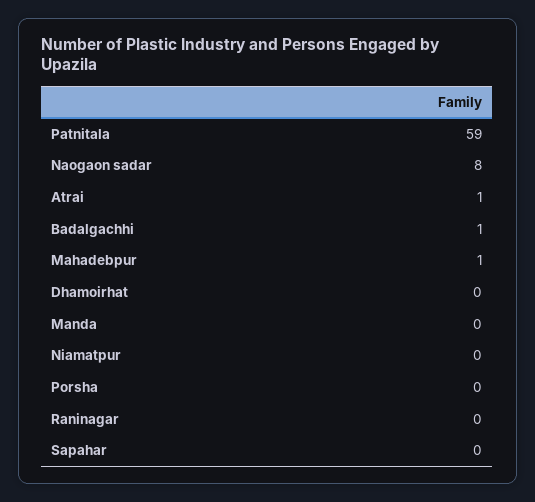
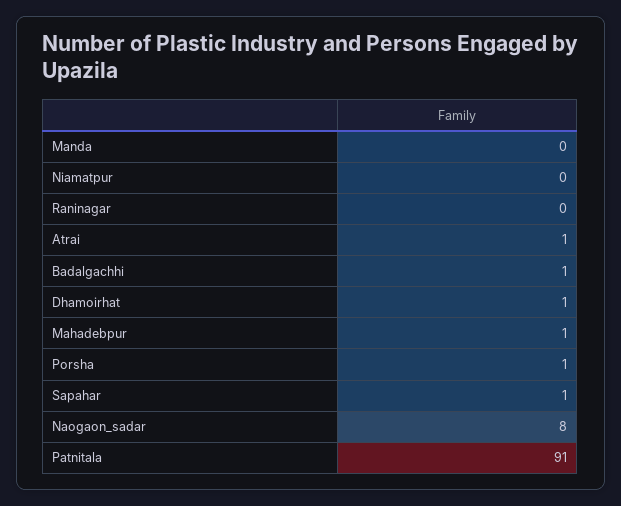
Patnitala: 59 -> 91
Dhamoirhat: 0 -> 1
Porsha: 0 -> 1
Sapahar: 0 -> 1

